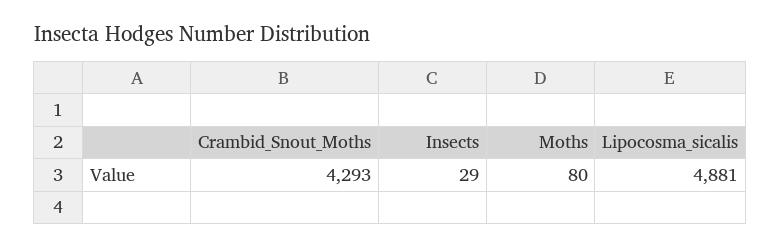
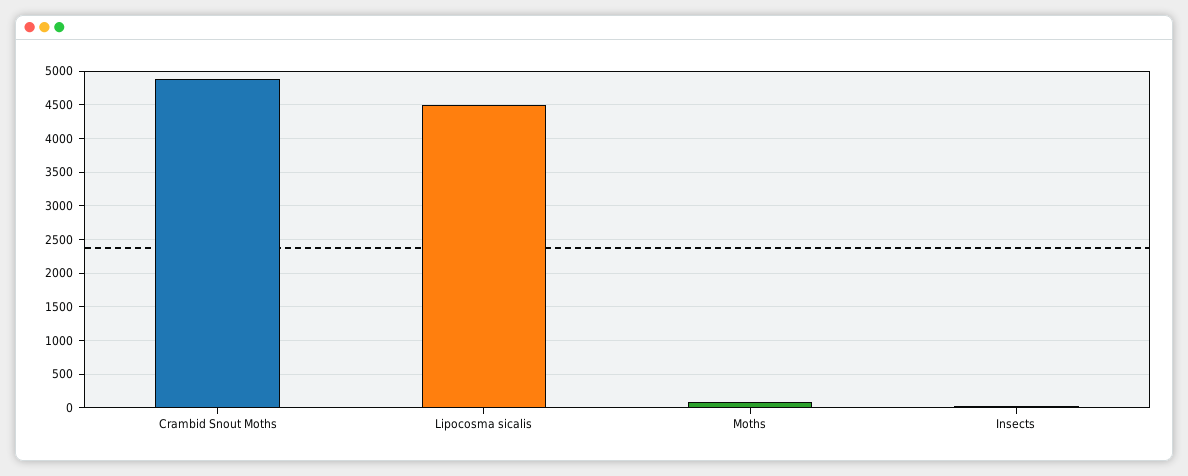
Crambid_Snout_Moths: 4293 -> 4900
Lipocosma_sicalis: 4881 -> 4500

